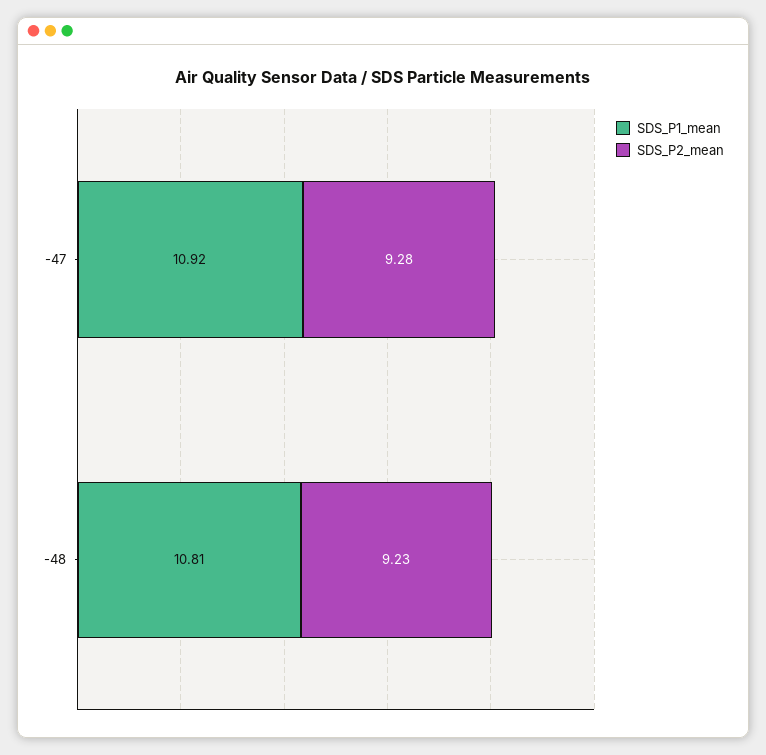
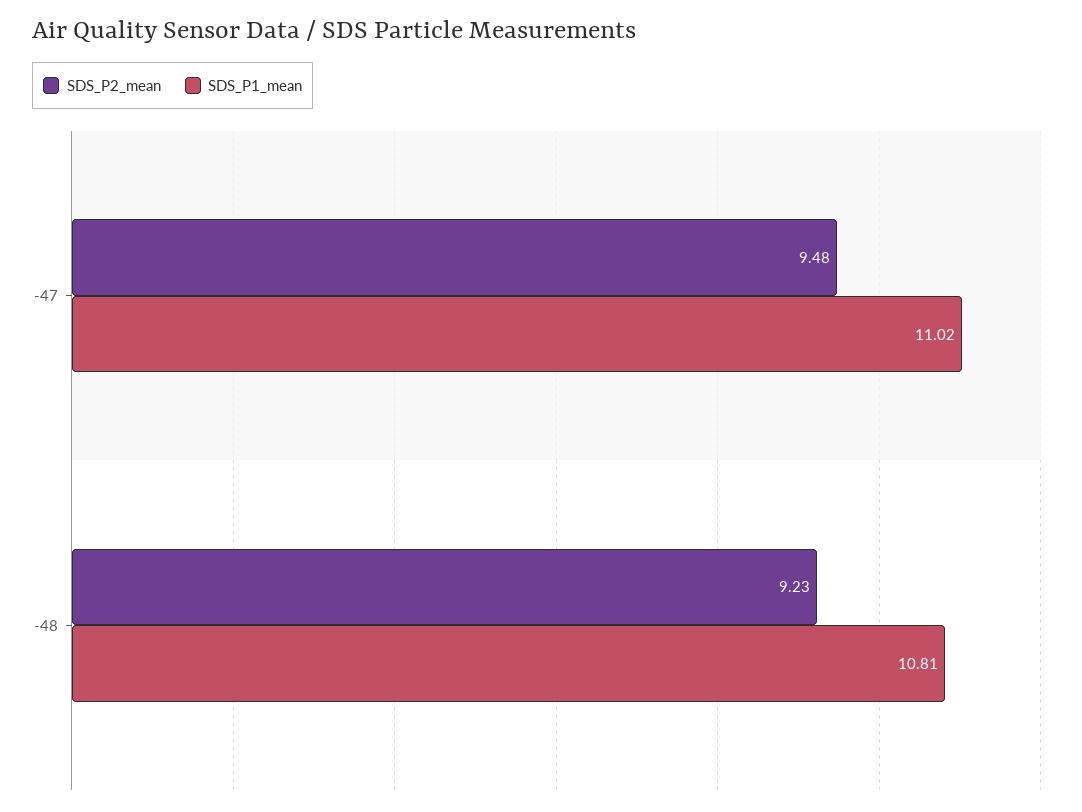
SDS_P1_mean, -47: 10.92 -> 11.02
SDS_P2_mean, -47: 9.28 -> 9.48

